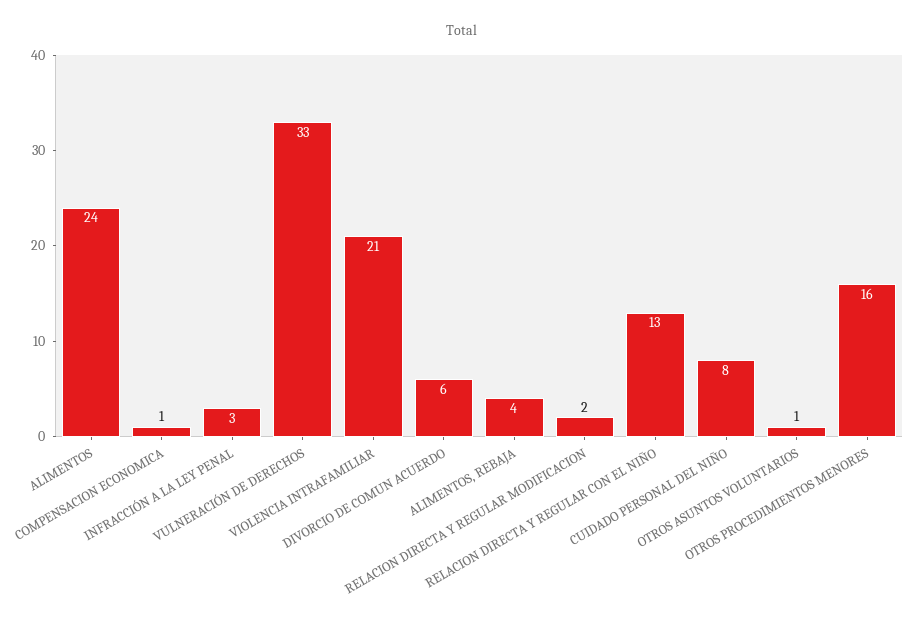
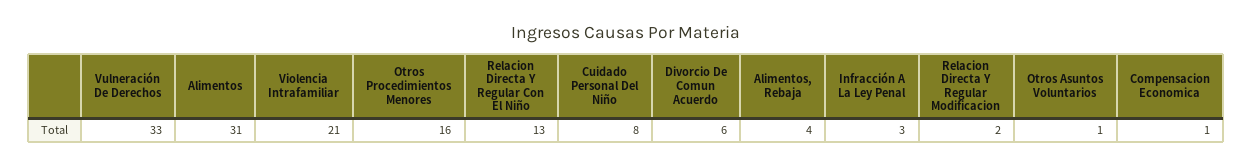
ALIMENTOS: 24 -> 31

